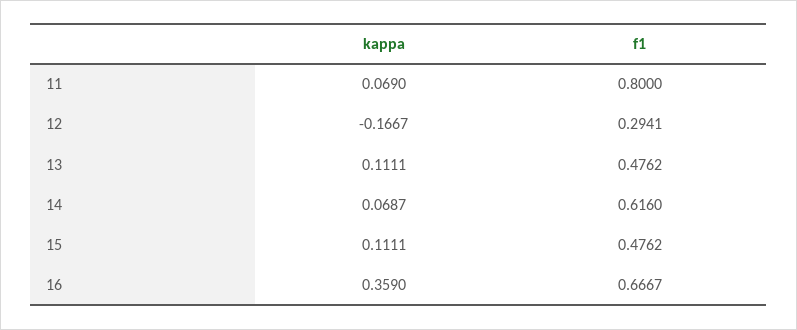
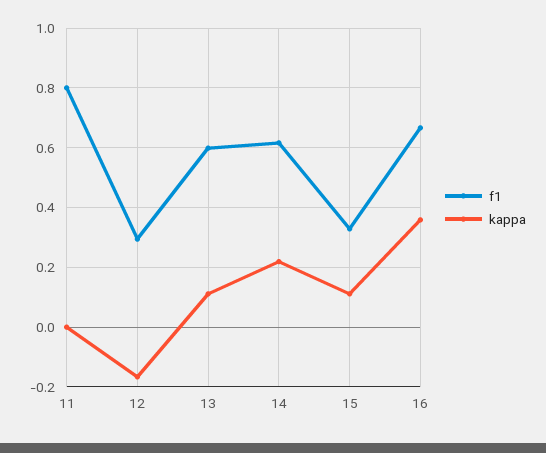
kappa, 11: 0.069 -> 0
f1, 13: 0.4762 -> 0.6
kappa, 14: 0.0687 -> 0.225
f1, 15: 0.4762 -> 0.325

